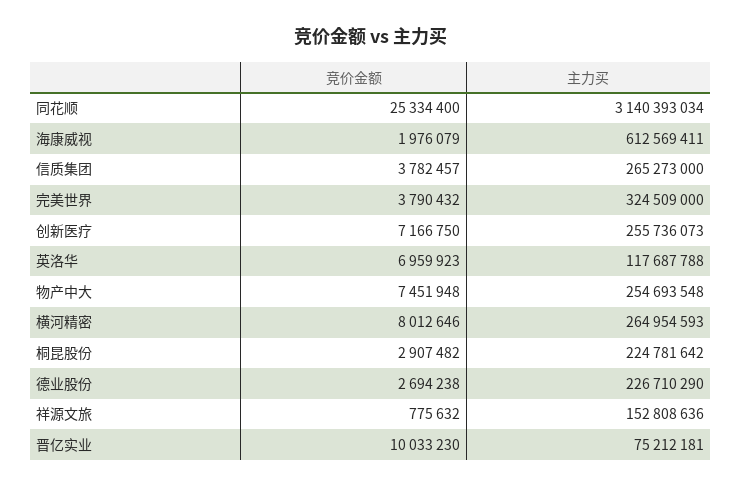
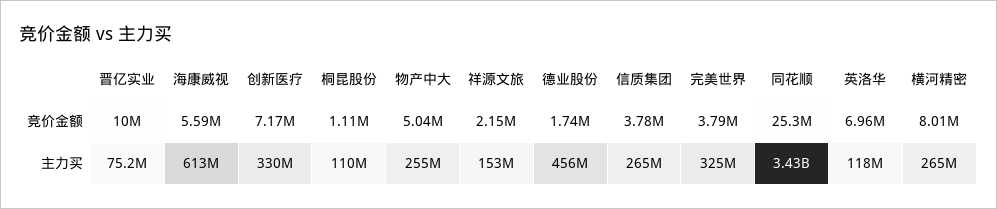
主力买, 同花顺: 3140393034 -> 3430000000
竞价金额, 海康威视: 1976079 -> 5590000
主力买, 创新医疗: 255736073 -> 330000000
竞价金额, 物产中大: 7451948 -> 5040000
竞价金额, 桐昆股份: 2907482 -> 1110000
主力买, 桐昆股份: 224781642 -> 110000000
竞价金额, 德业股份: 2694238 -> 1740000
主力买, 德业股份: 226710290 -> 456000000
竞价金额, 祥源文旅: 775632 -> 2150000

